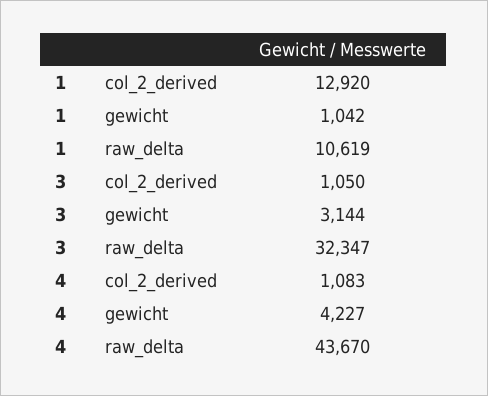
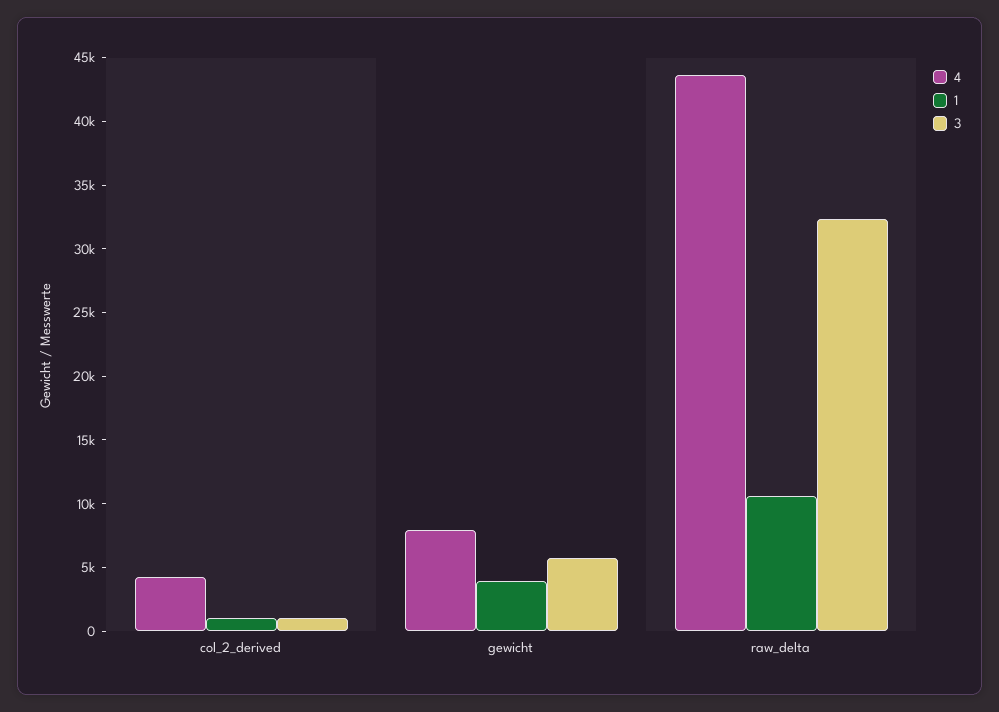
1, col_2_derived: 12920 -> 1000
1, gewicht: 1042 -> 4000
3, gewicht: 3144 -> 6000
4, col_2_derived: 1083 -> 4000
4, gewicht: 4227 -> 8000

